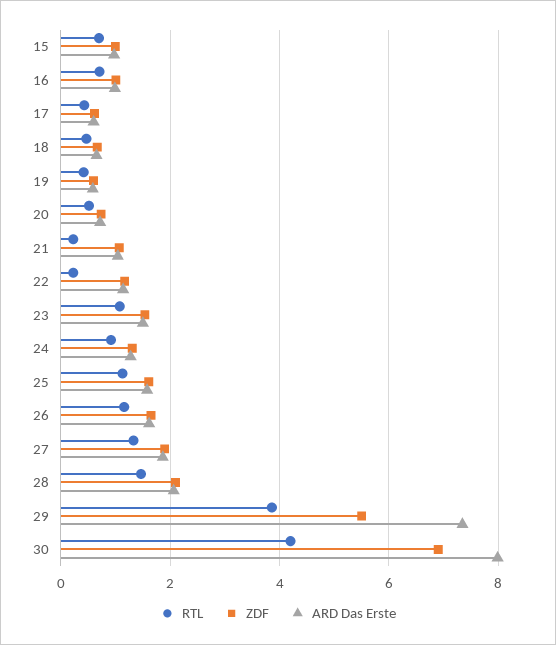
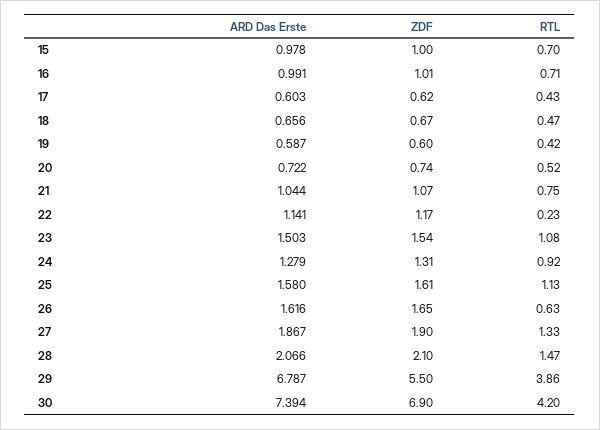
RTL, 21: 0.2 -> 0.75
RTL, 26: 1.2 -> 0.63
ARD Das Erste, 29: 7.4 -> 6.787
ARD Das Erste, 30: 8 -> 7.394

